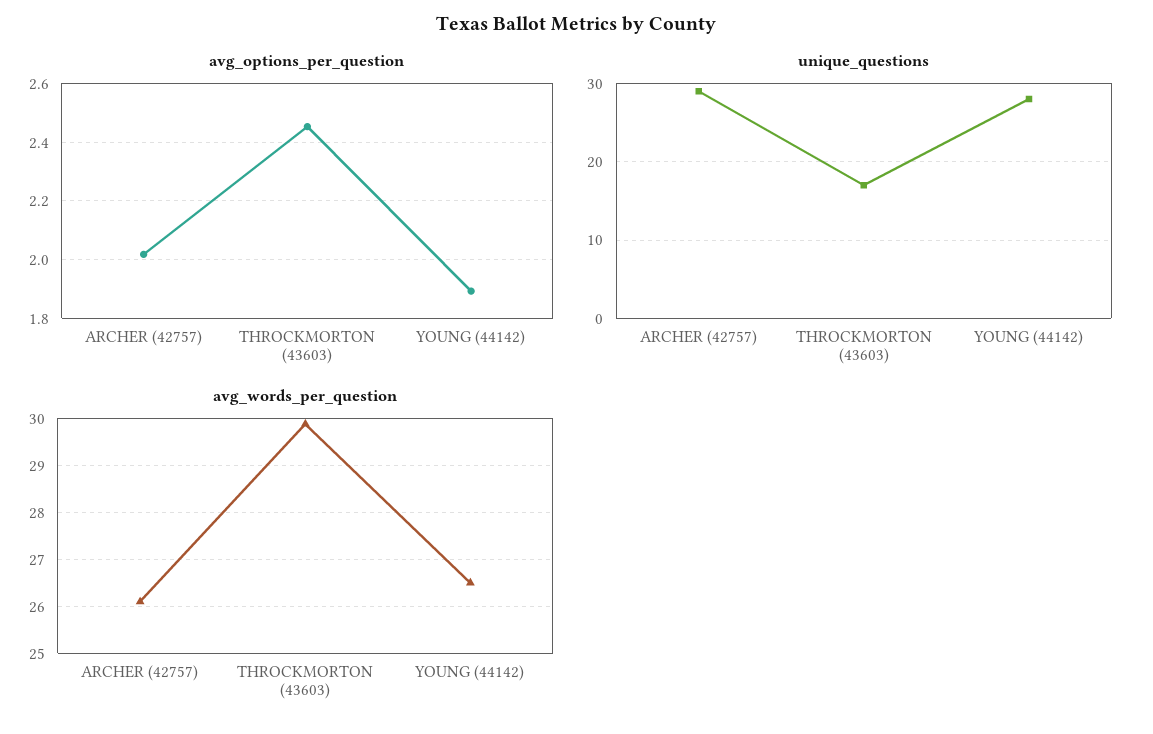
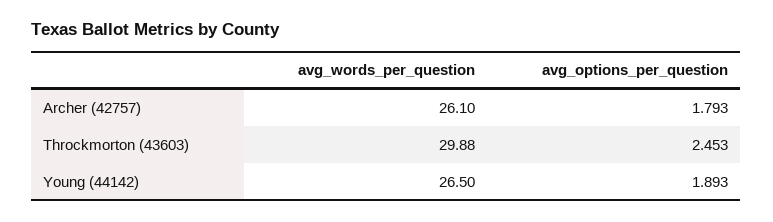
avg_options_per_question, ARCHER (42757): 2.025 -> 1.793
unique_questions, ARCHER (42757): 29 -> none
unique_questions, THROCKMORTON (43603): 17 -> none
unique_questions, YOUNG (44142): 28 -> none

